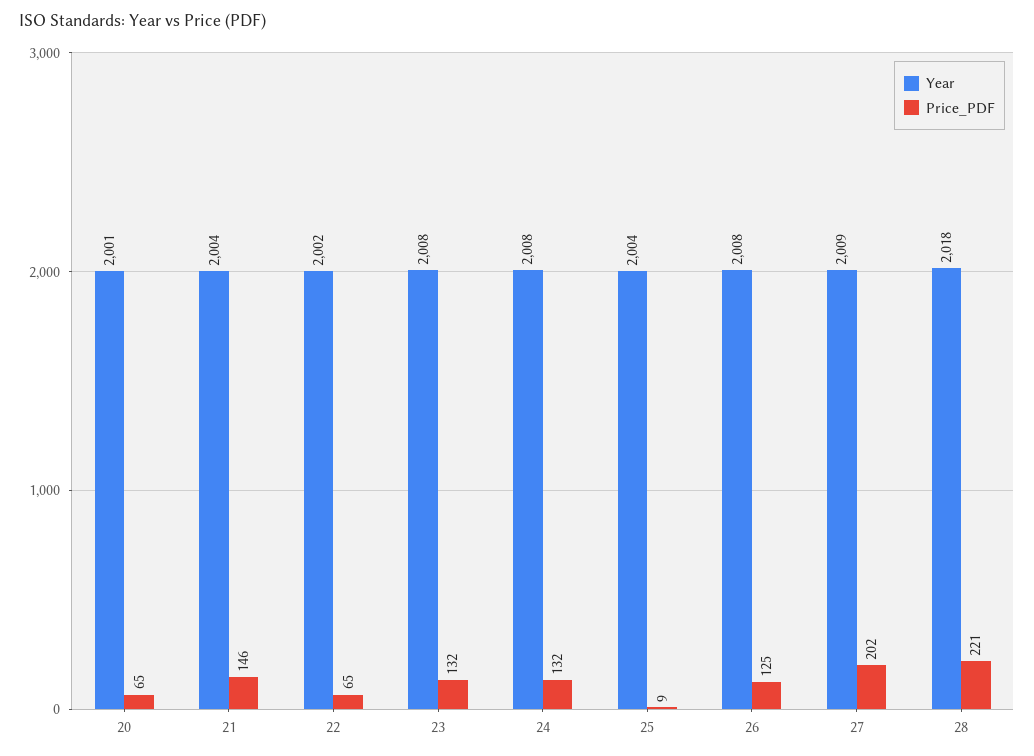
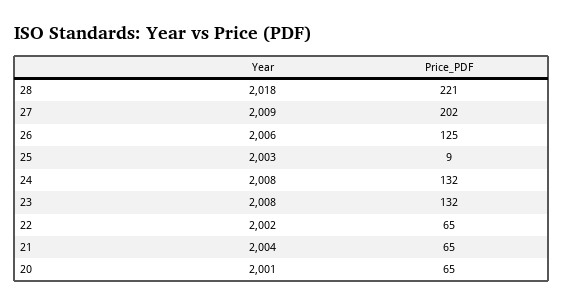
Price_PDF, 21: 146 -> 65
Year, 25: 2004 -> 2003
Year, 26: 2008 -> 2006

